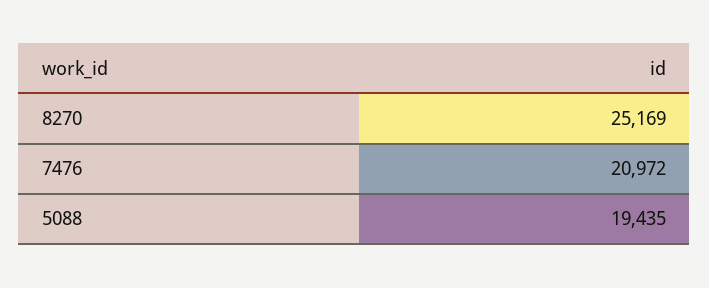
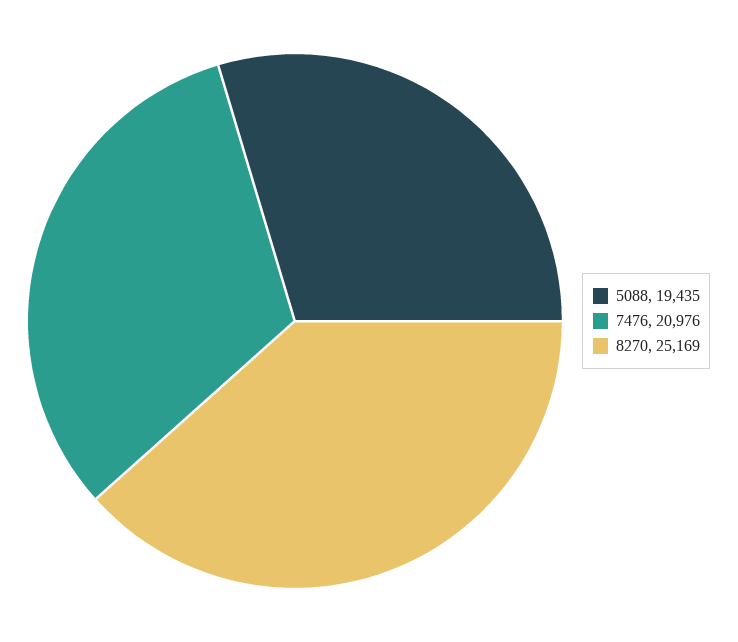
7476: 20972 -> 20976

